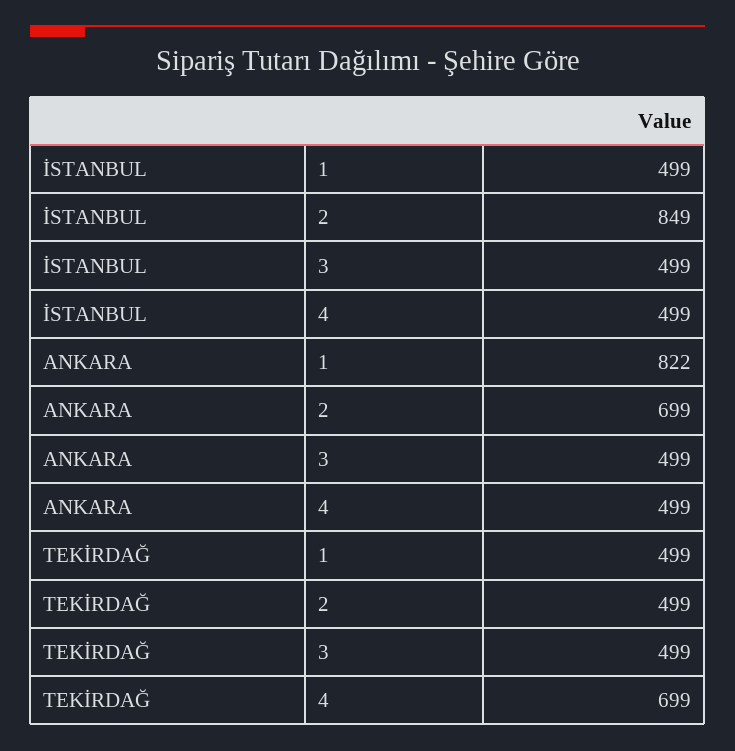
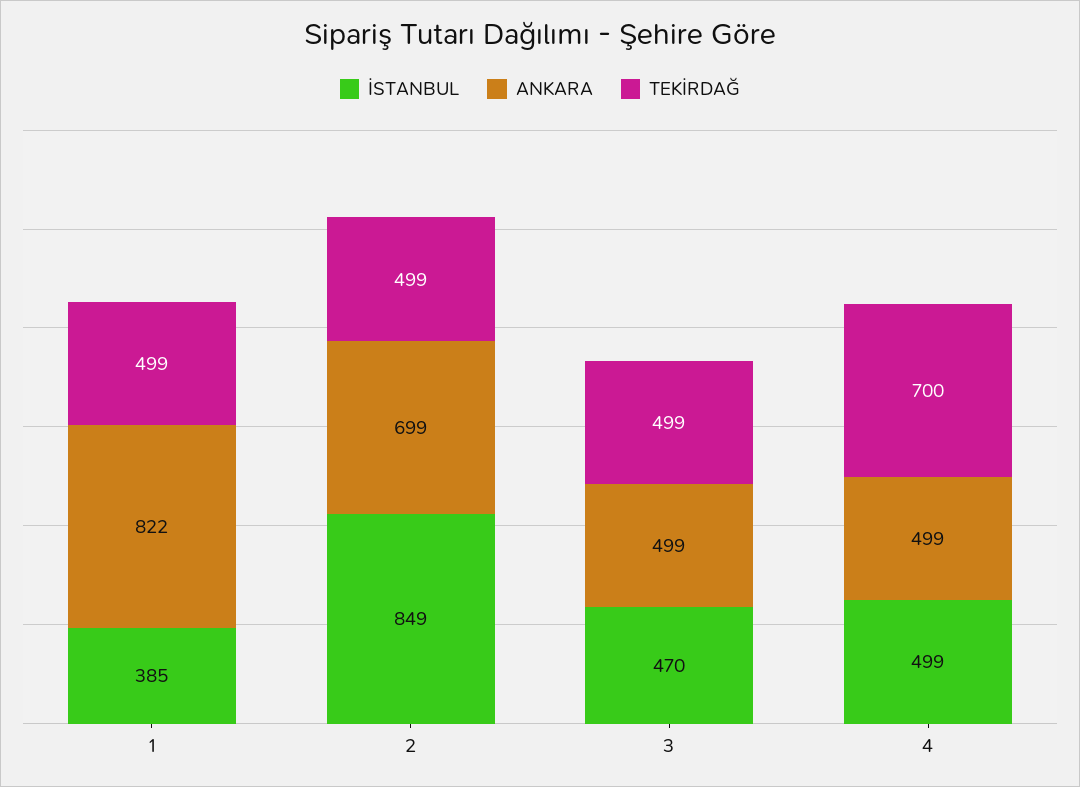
İSTANBUL, 1: 499 -> 385
İSTANBUL, 3: 499 -> 470
TEKİRDAĞ, 4: 699 -> 700

